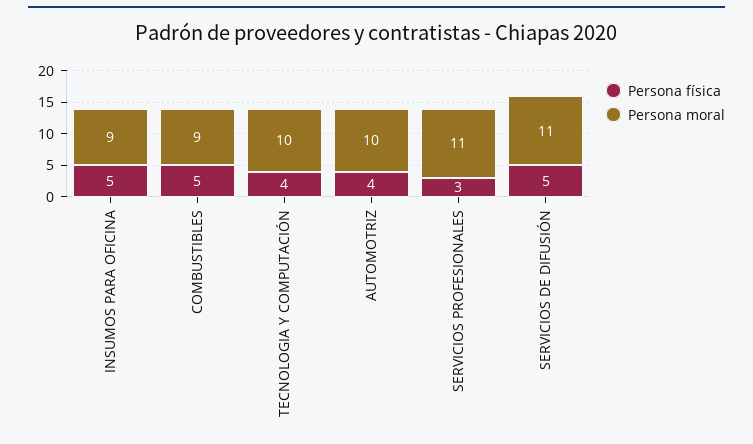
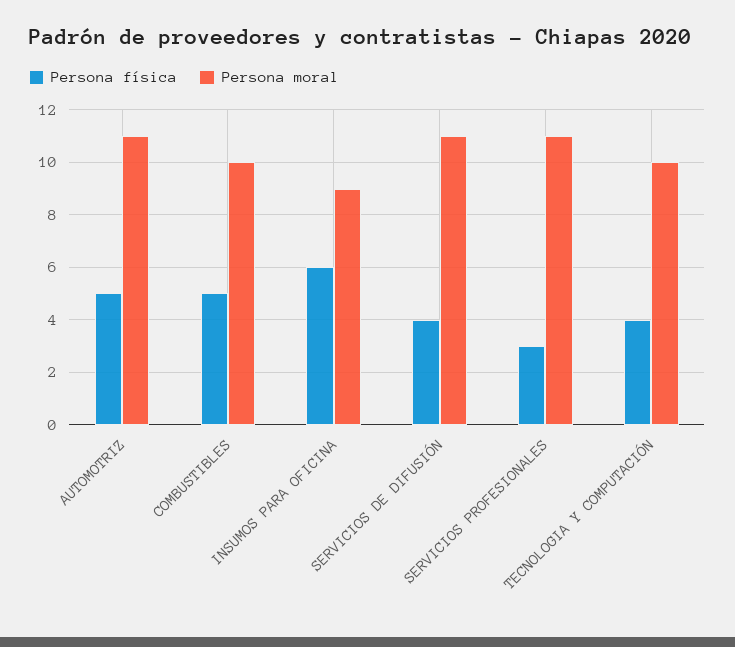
Persona física, INSUMOS PARA OFICINA: 5 -> 6
Persona moral, COMBUSTIBLES: 9 -> 10
Persona física, AUTOMOTRIZ: 4 -> 5
Persona moral, AUTOMOTRIZ: 10 -> 11
Persona física, SERVICIOS DE DIFUSIÓN: 5 -> 4

